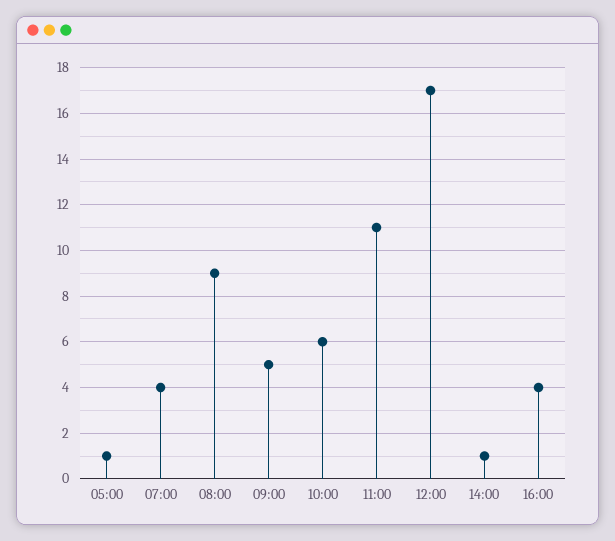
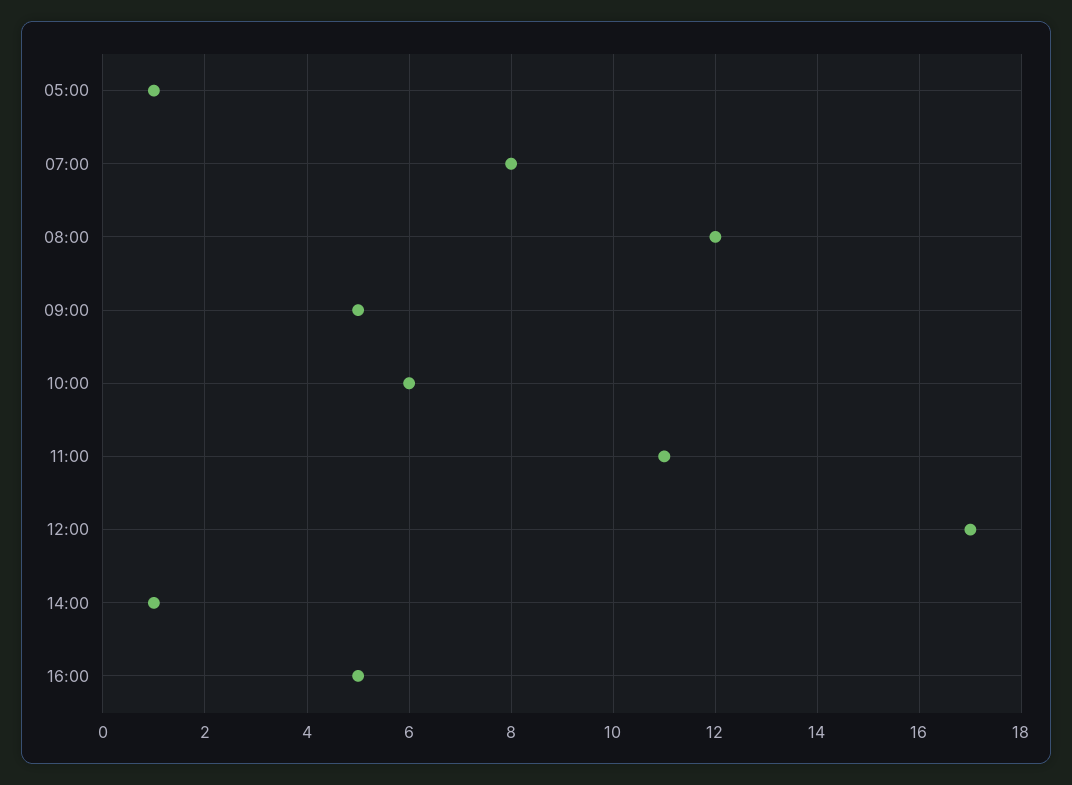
07:00: 4 -> 8
08:00: 9 -> 12
16:00: 4 -> 5

